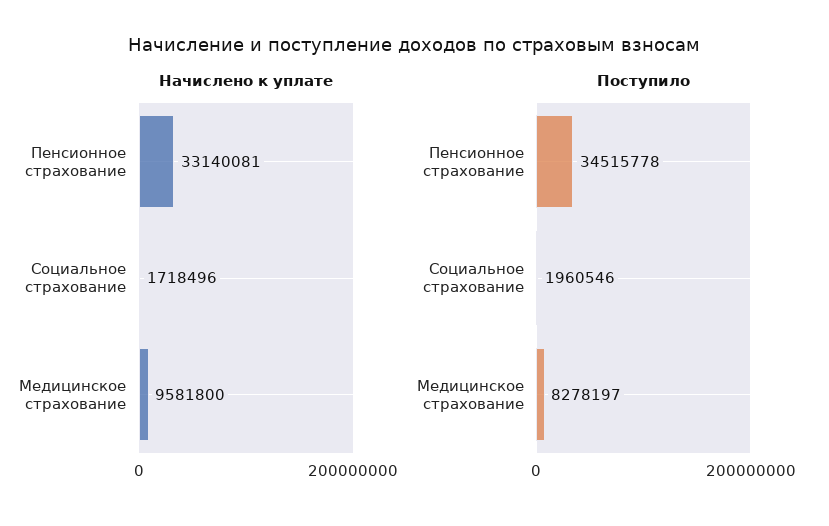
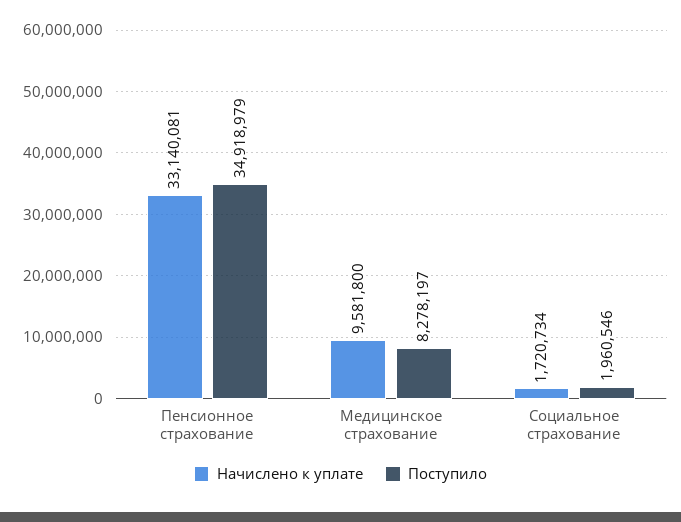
Начислено к уплате, Социальное страхование: 1718496 -> 1720734
Поступило, Пенсионное страхование: 34515778 -> 34918979

